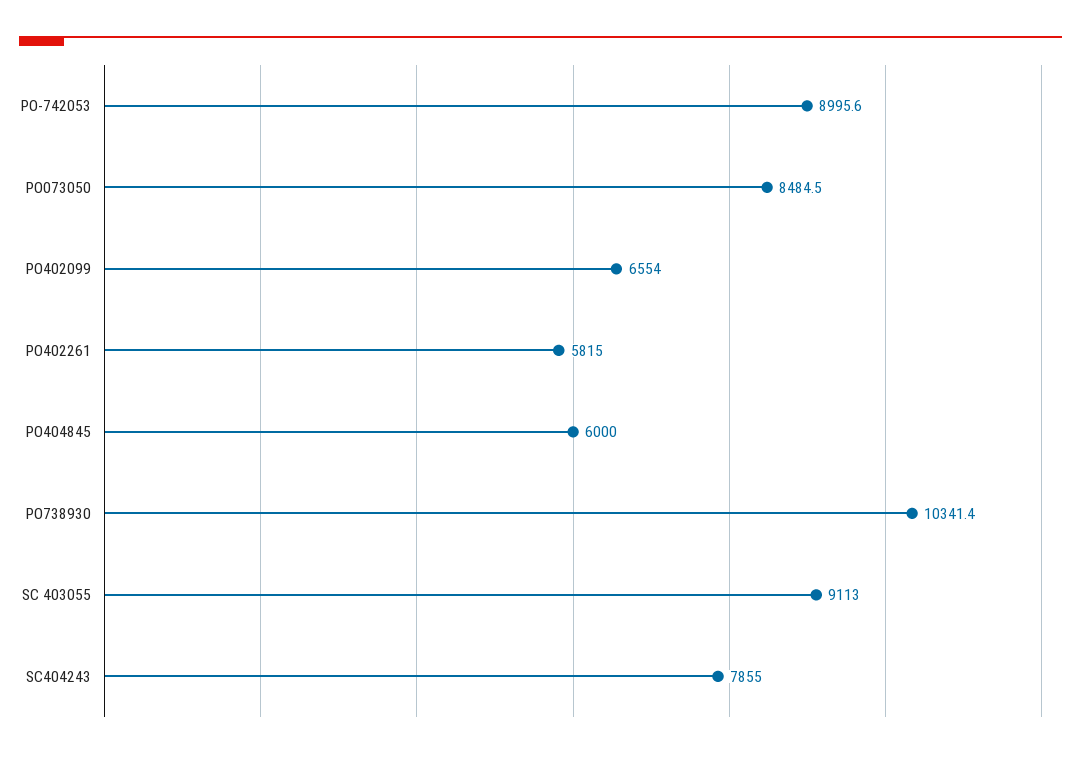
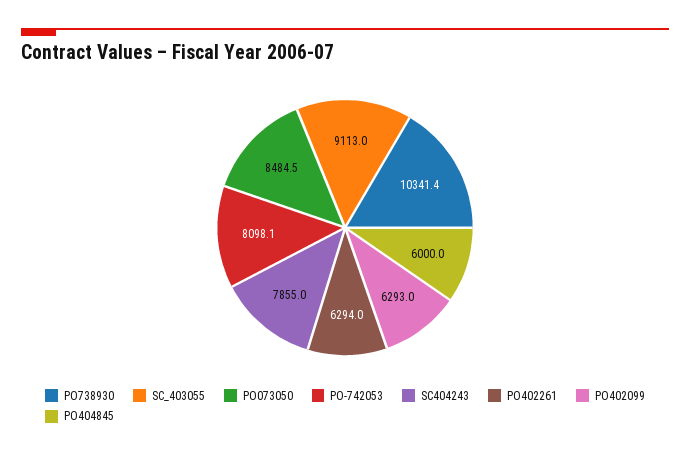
PO-742053: 8995.6 -> 8098.1
PO402099: 6554 -> 6293
PO402261: 5815 -> 6294

